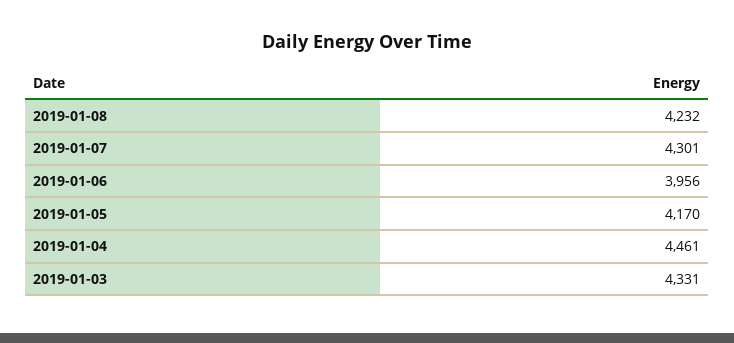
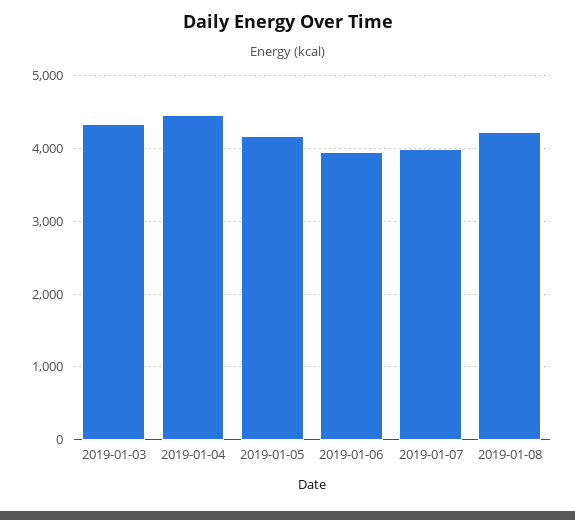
2019-01-07: 4301 -> 4000

